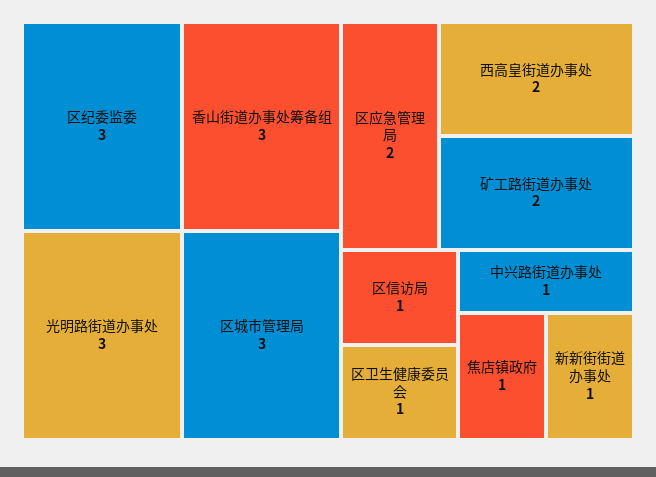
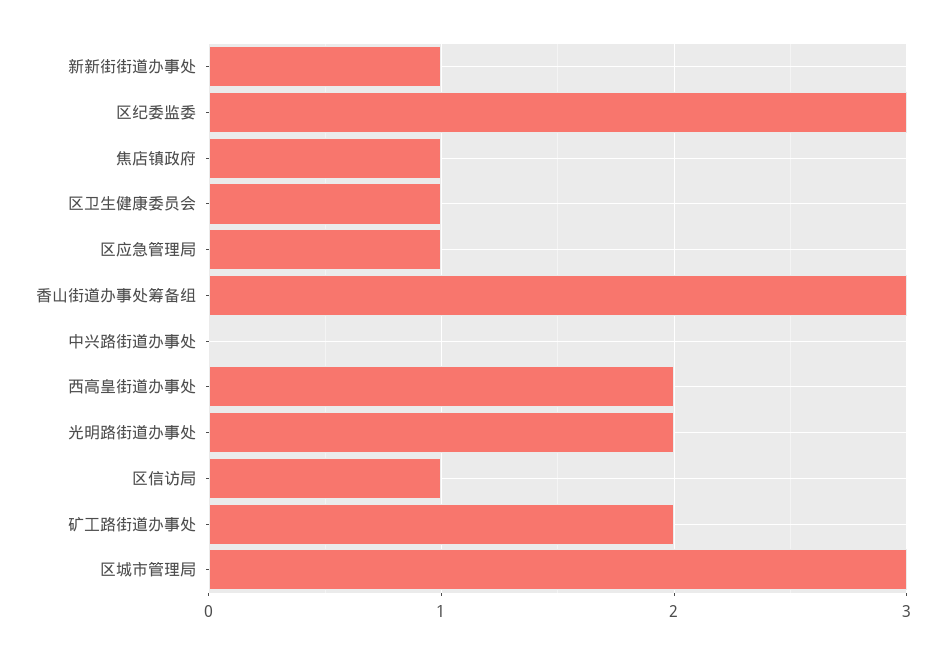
光明路街道办事处: 3 -> 2
区应急管理局: 2 -> 1
中兴路街道办事处: 1 -> 0

